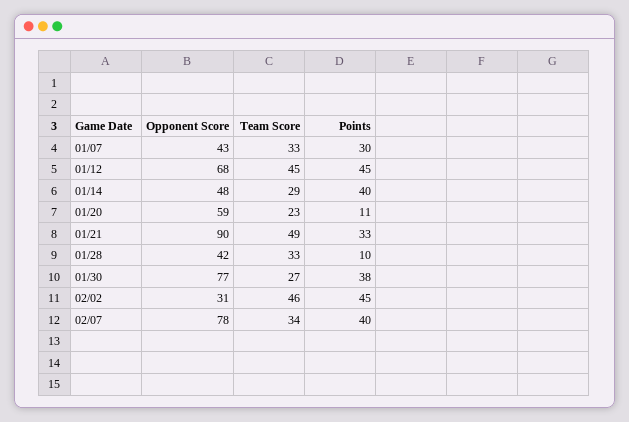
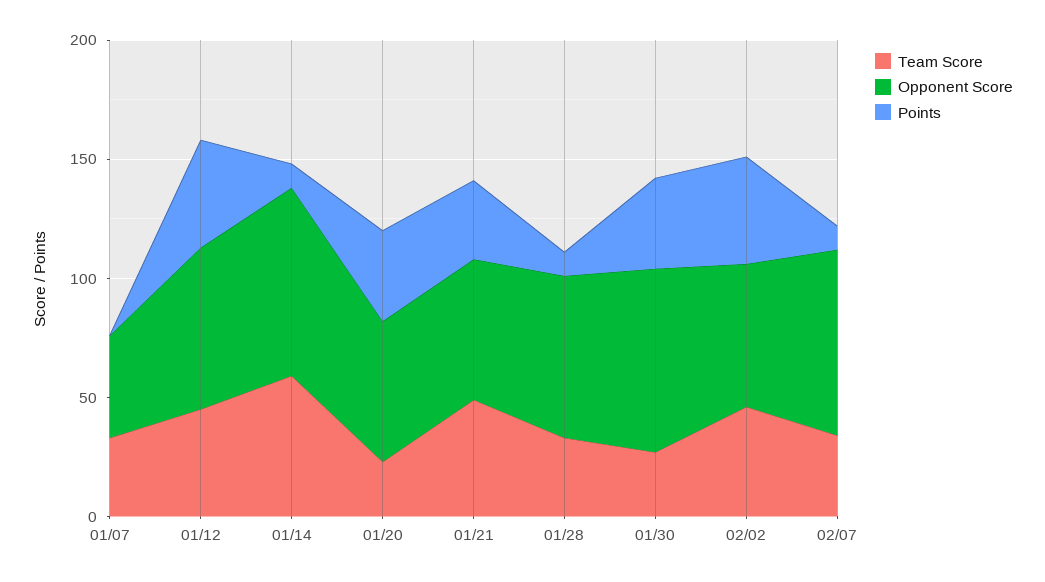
Points, 01/07: 30 -> 0
Opponent Score, 01/14: 48 -> 80
Team Score, 01/14: 29 -> 60
Points, 01/14: 40 -> 10
Points, 01/20: 11 -> 40
Opponent Score, 01/21: 90 -> 60
Opponent Score, 01/28: 42 -> 70
Opponent Score, 02/02: 31 -> 60
Points, 02/07: 40 -> 10

